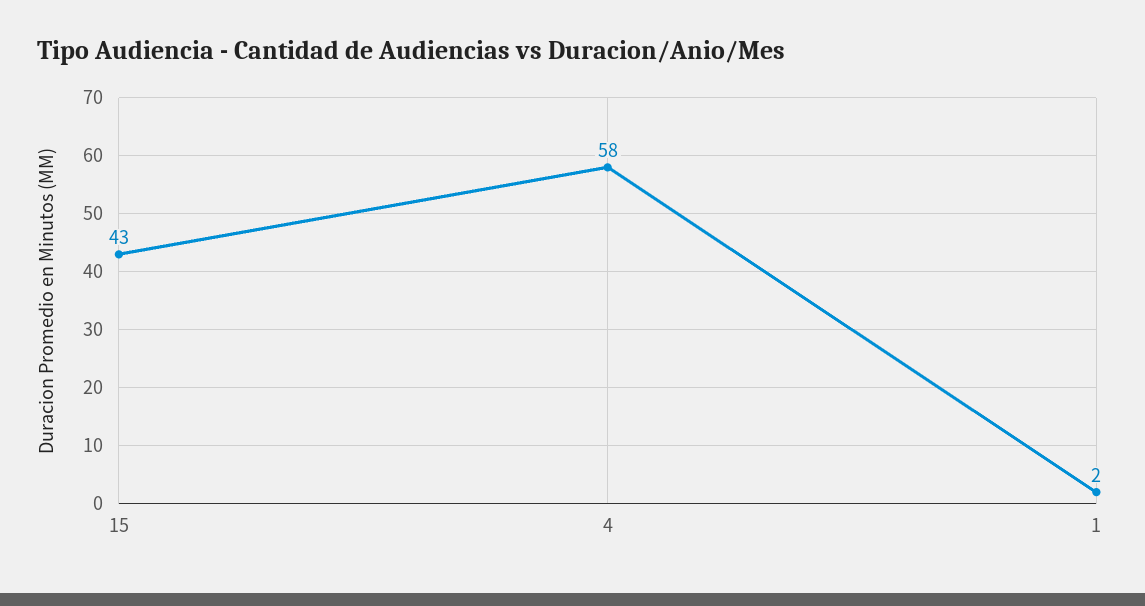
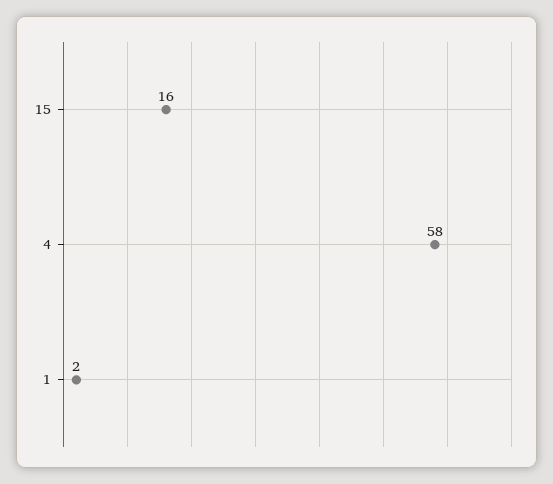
15: 43 -> 16

